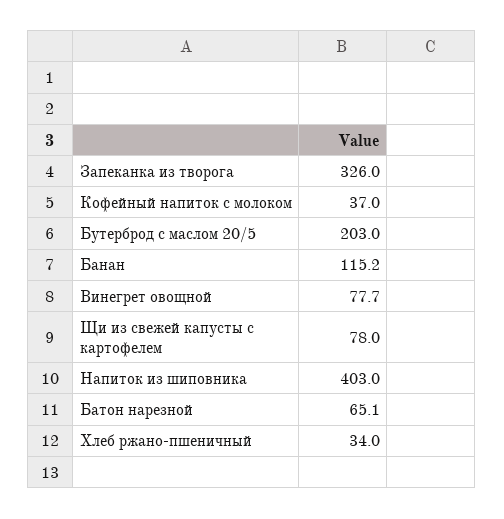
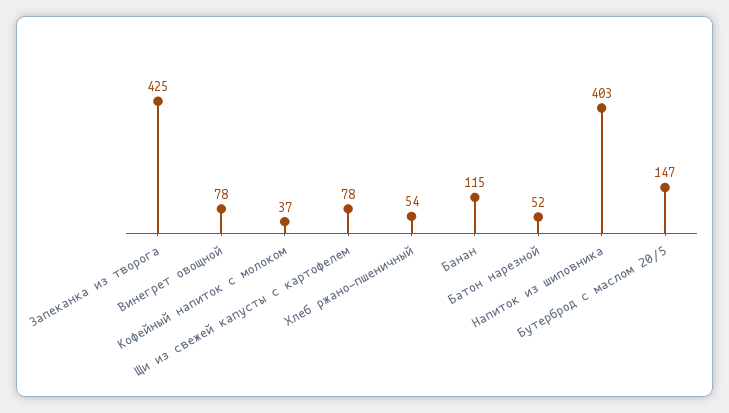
Запеканка из творога: 326 -> 425
Бутерброд с маслом 20/5: 203 -> 147
Батон нарезной: 65.1 -> 52
Хлеб ржано-пшеничный: 34 -> 54

